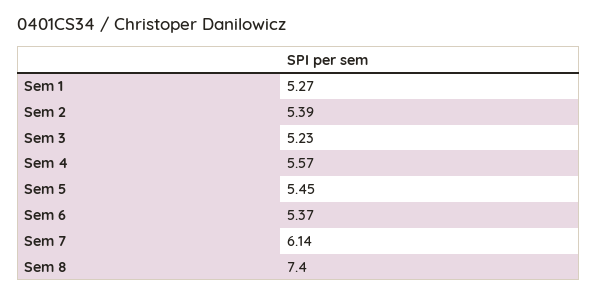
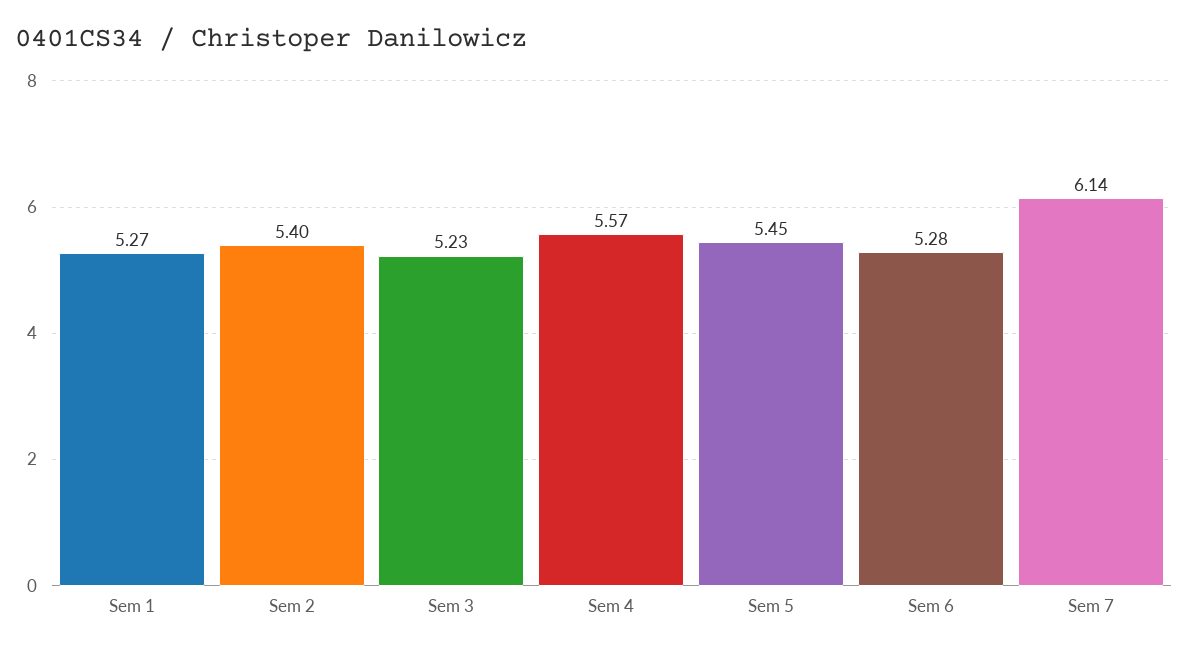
Sem 2: 5.39 -> 5.4
Sem 6: 5.37 -> 5.28
Sem 8: 7.4 -> none

